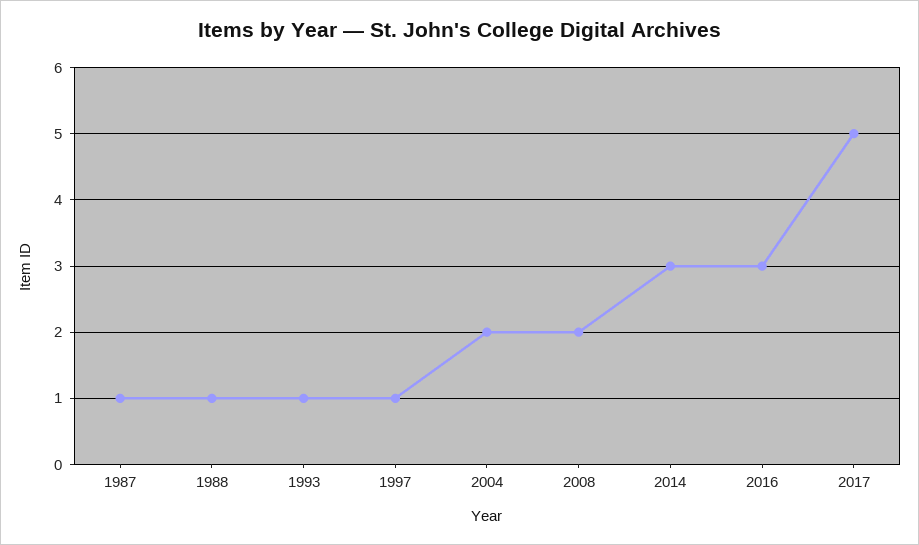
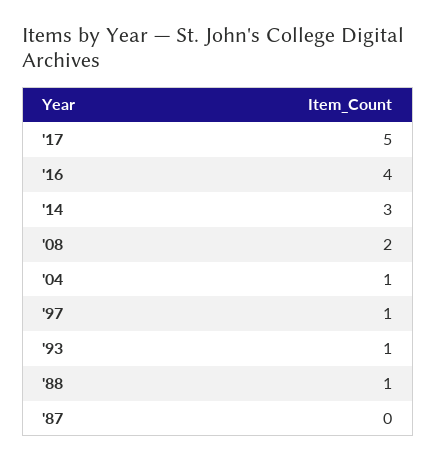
1987: 1 -> 0
2004: 2 -> 1
2016: 3 -> 4

